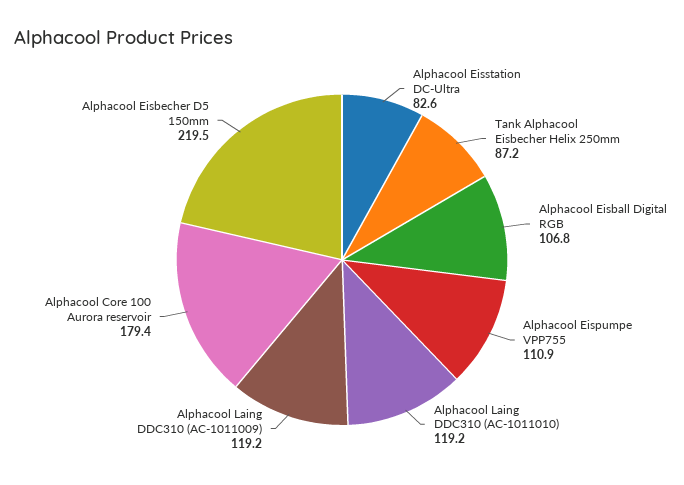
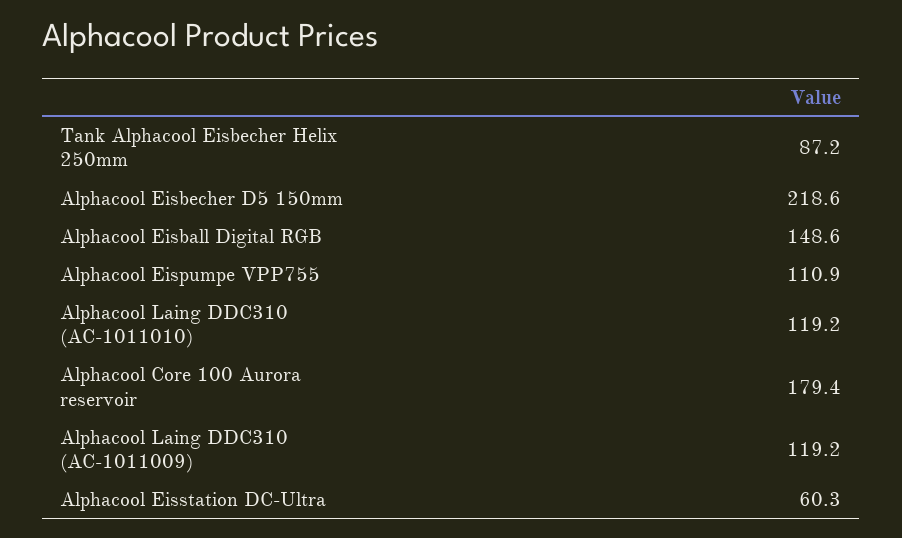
Alphacool Eisstation DC-Ultra: 82.6 -> 60.3
Alphacool Eisball Digital RGB: 106.8 -> 148.6
Alphacool Eisbecher D5 150mm: 219.5 -> 218.6

